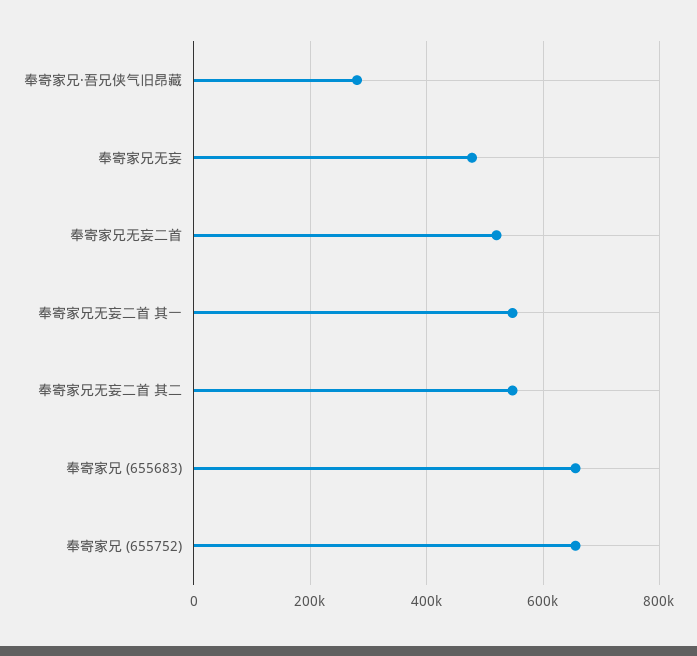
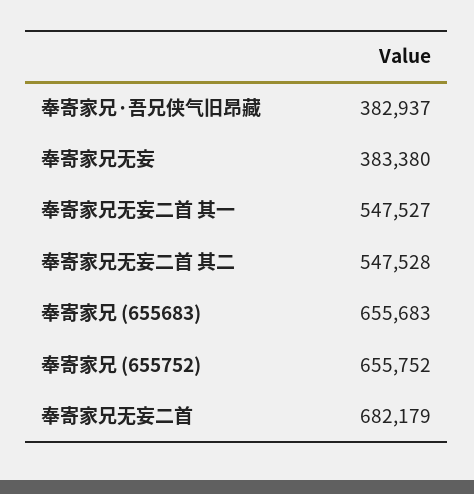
奉寄家兄·吾兄侠气旧昂藏: 280000 -> 382937
奉寄家兄无妄: 480000 -> 383380
奉寄家兄无妄二首: 520000 -> 682179

